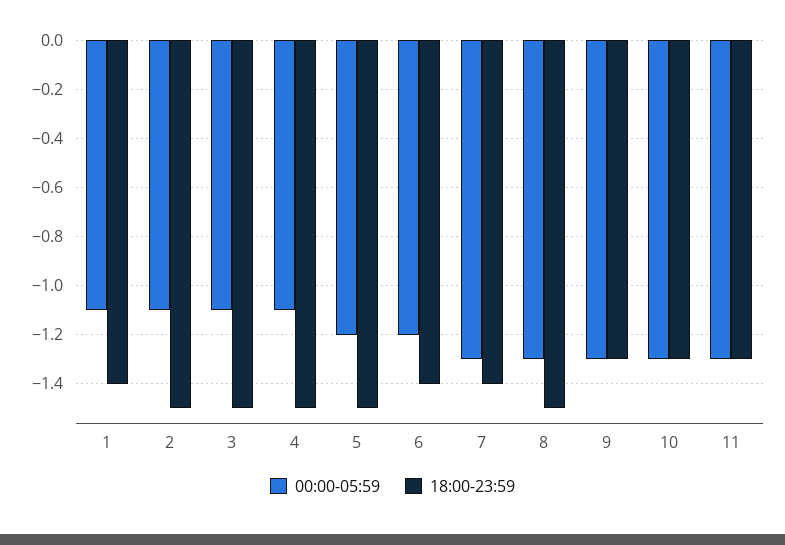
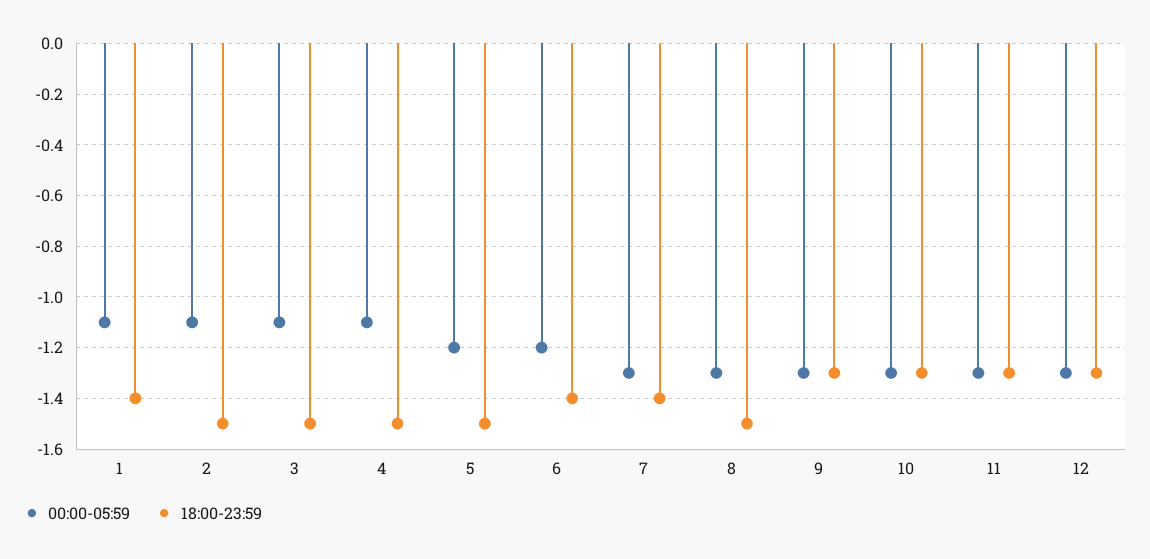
00:00-05:59, 12: none -> -1.3
18:00-23:59, 12: none -> -1.3

